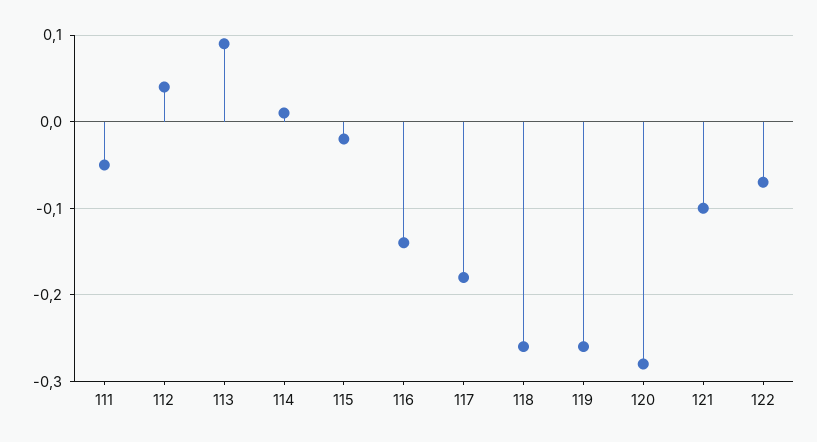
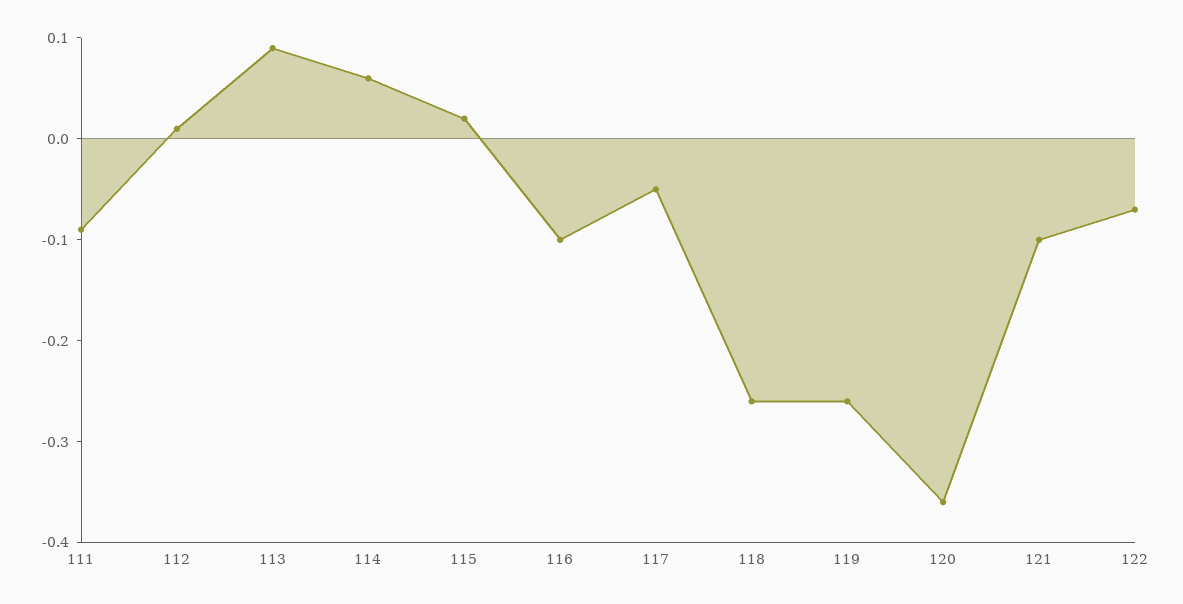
111: -0.05 -> -0.09
112: 0.04 -> 0.01
114: 0.01 -> 0.06
115: -0.02 -> 0.02
116: -0.14 -> -0.1
117: -0.18 -> -0.05
120: -0.28 -> -0.36

